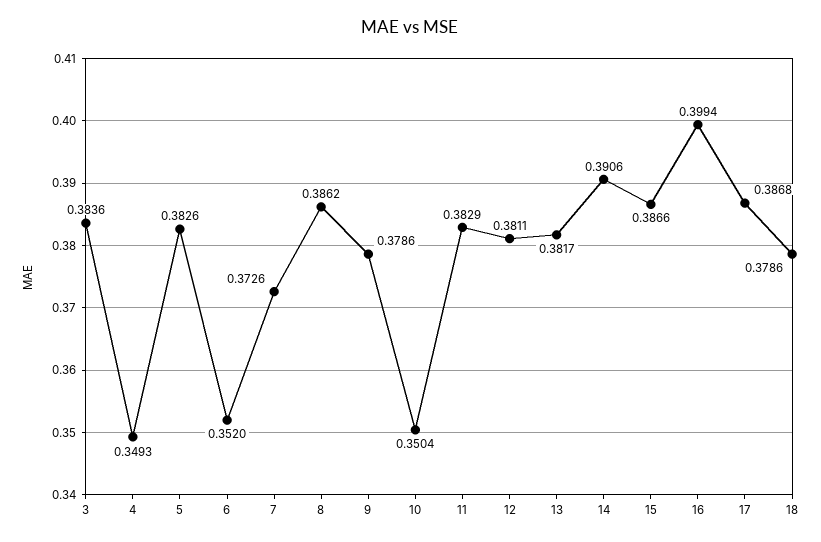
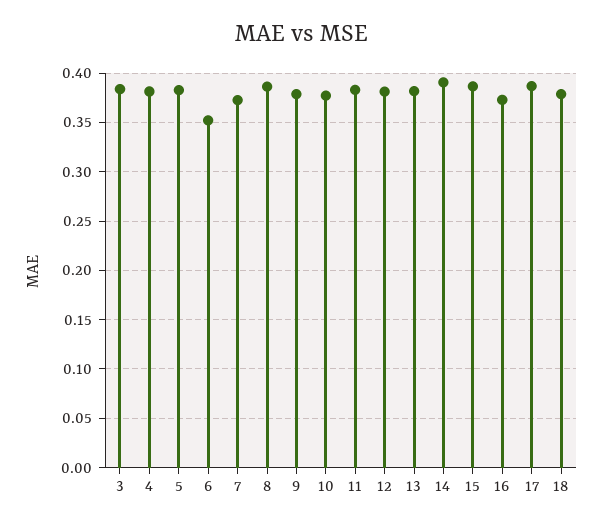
4: 0.3493 -> 0.38
10: 0.3504 -> 0.38
16: 0.3994 -> 0.37

